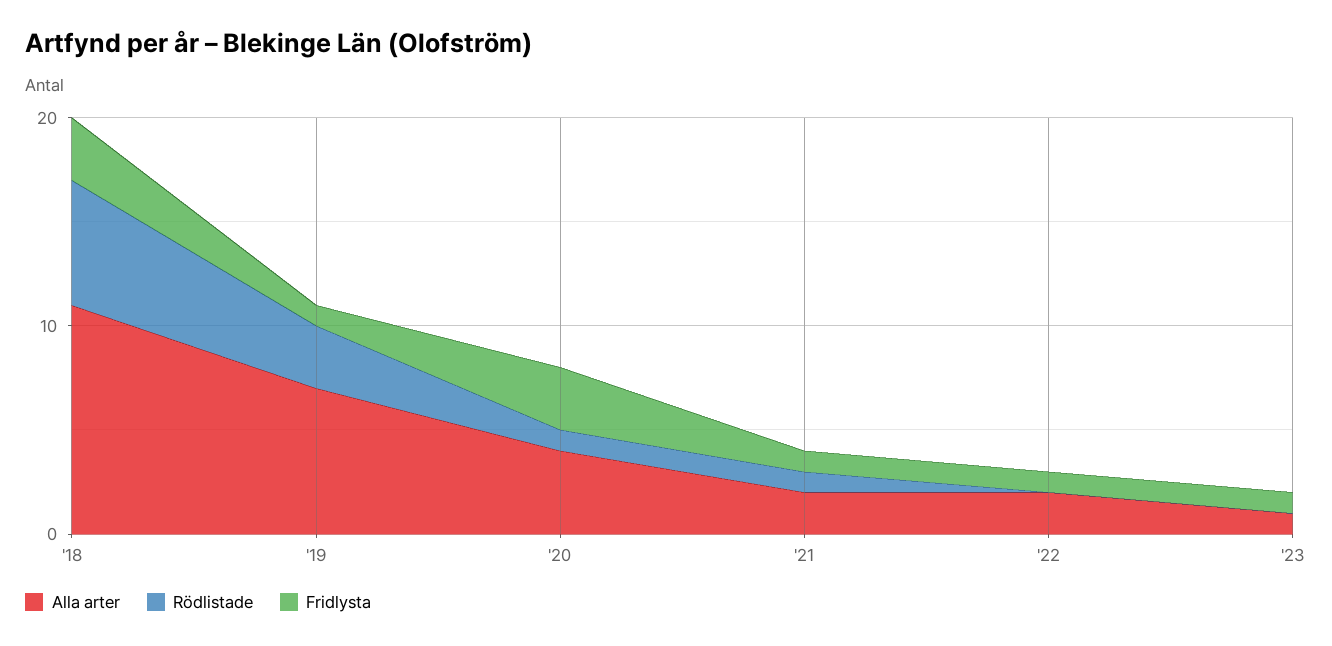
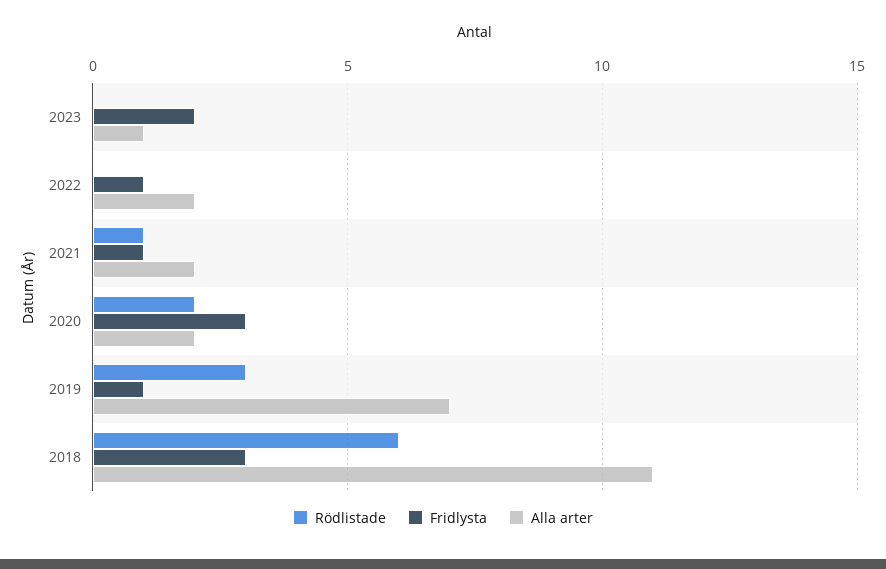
Alla arter, '20: 4 -> 2
Rödlistade, '20: 1 -> 2
Fridlysta, '23: 1 -> 2

